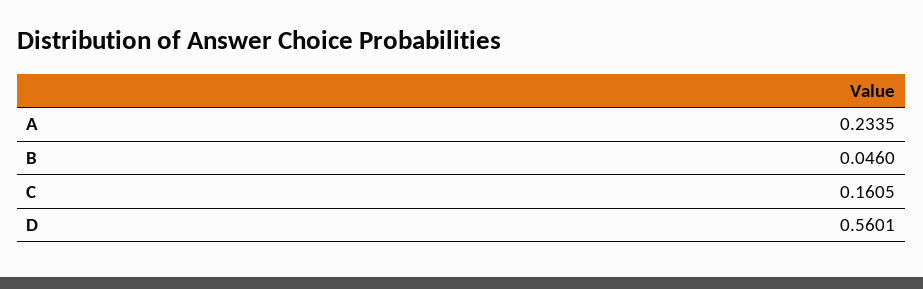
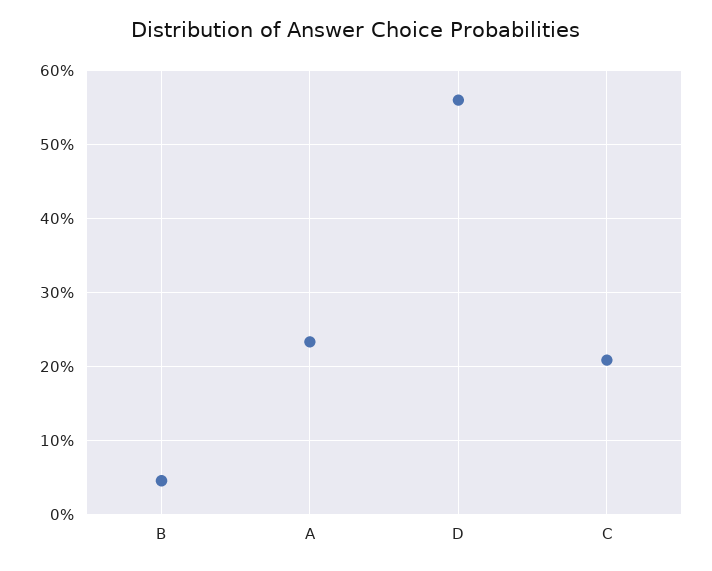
C: 0.1605 -> 0.21

